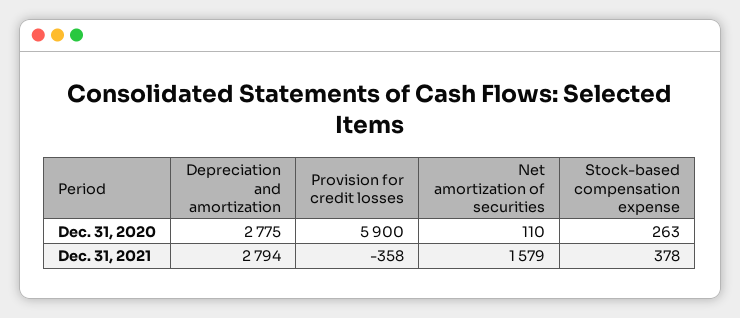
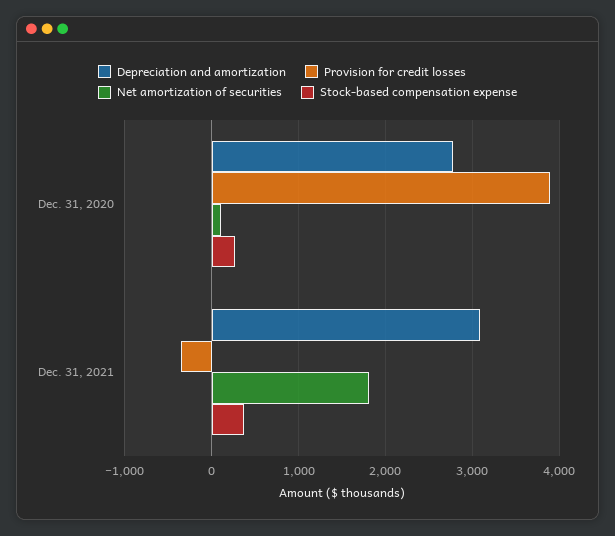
Provision for credit losses, Dec. 31, 2020: 5900 -> 3900
Depreciation and amortization, Dec. 31, 2021: 2794 -> 3100
Net amortization of securities, Dec. 31, 2021: 1579 -> 1800

